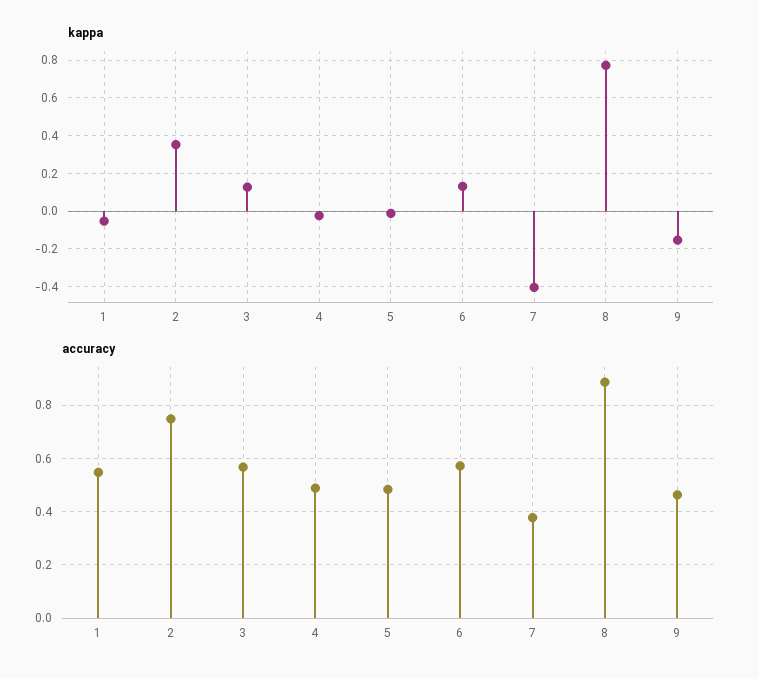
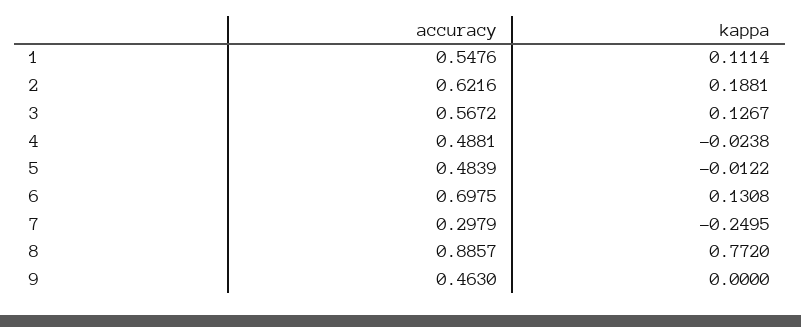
kappa, 1: -0.05 -> 0.1114
kappa, 2: 0.35 -> 0.1881
kappa, 7: -0.4 -> -0.2495
kappa, 9: -0.15 -> 0
accuracy, 2: 0.75 -> 0.6216
accuracy, 6: 0.575 -> 0.6975
accuracy, 7: 0.375 -> 0.2979

